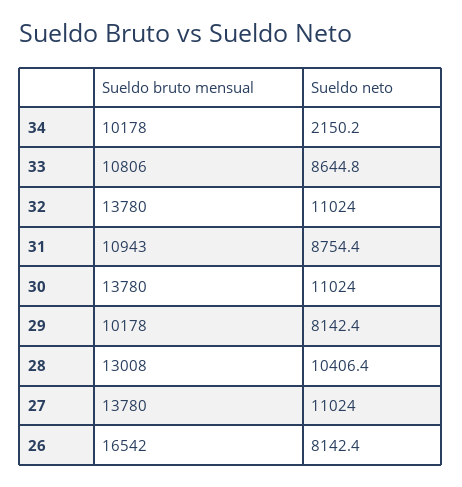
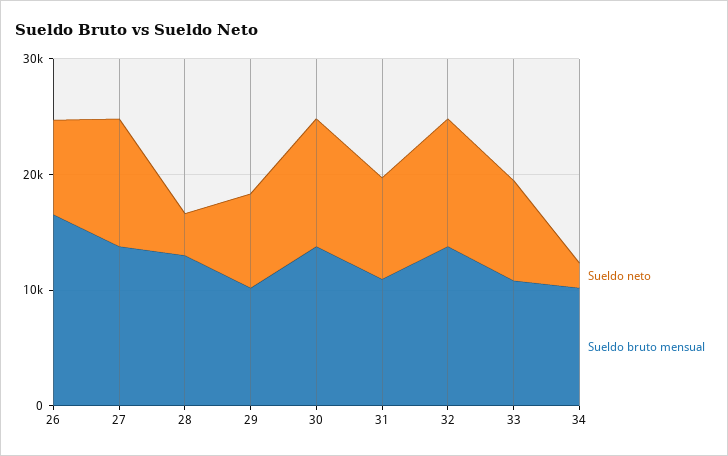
Sueldo neto, 28: 10406.4 -> 4000

